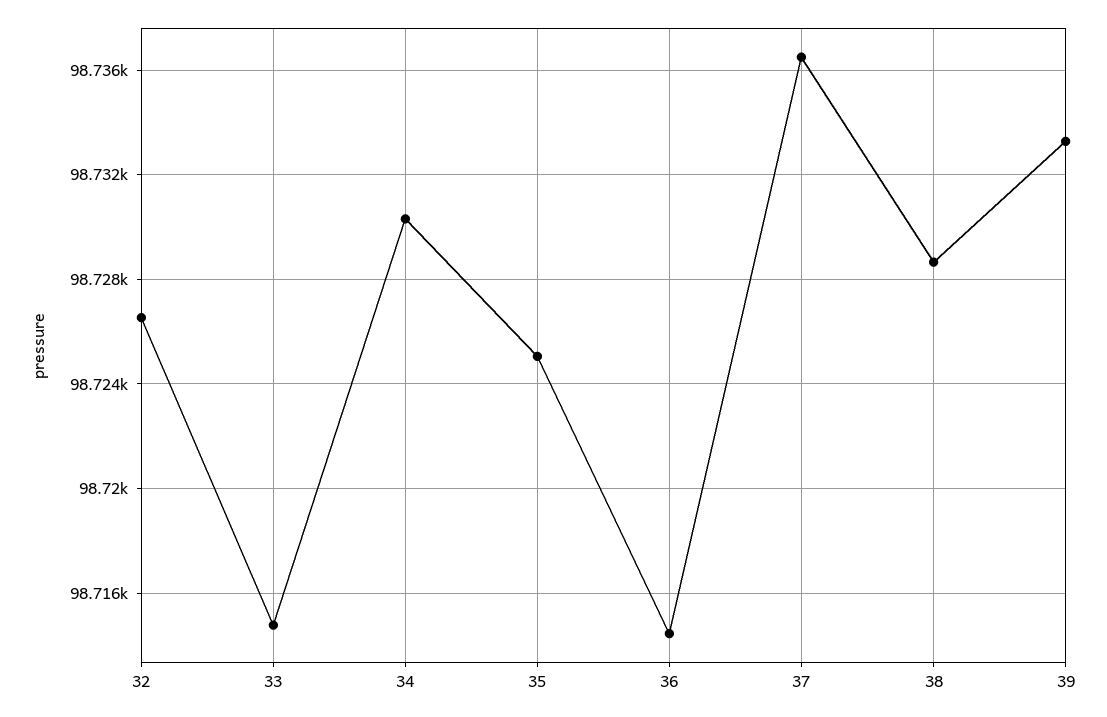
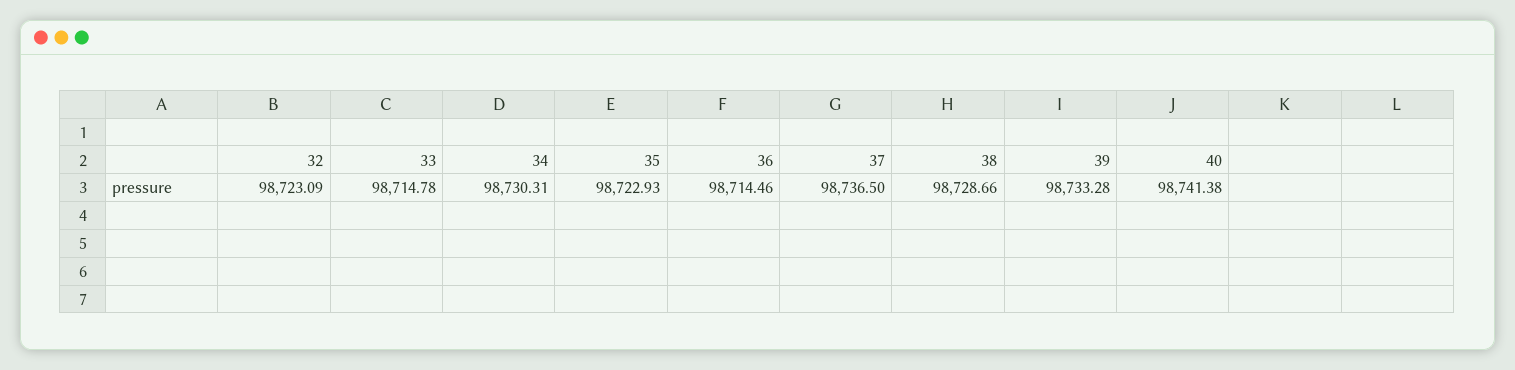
32: 98726.5 -> 98723.09
35: 98725 -> 98722.93
40: none -> 98741.38

